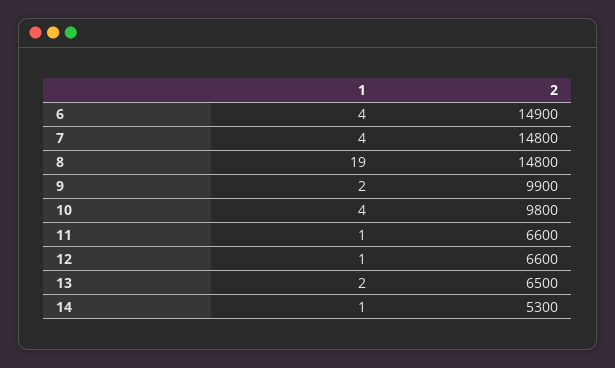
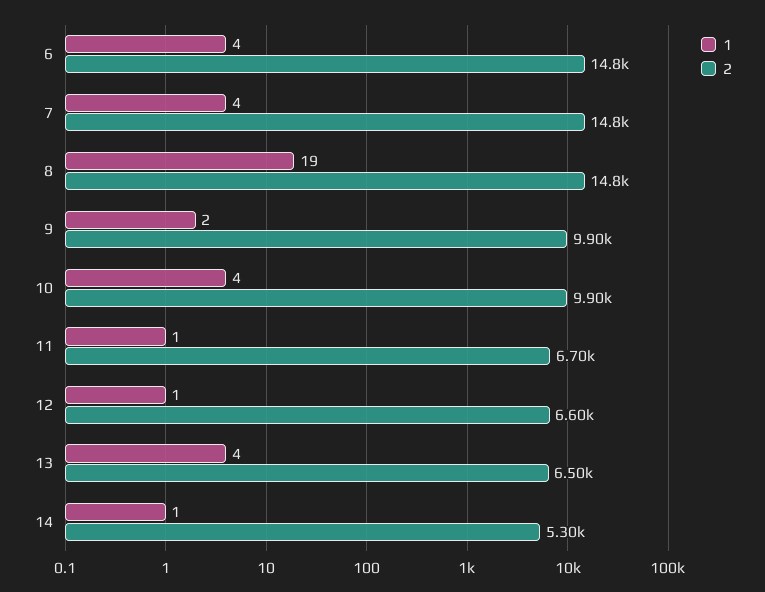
2, 6: 14900 -> 14800
2, 10: 9800 -> 9900
2, 11: 6600 -> 6700
1, 13: 2 -> 4

